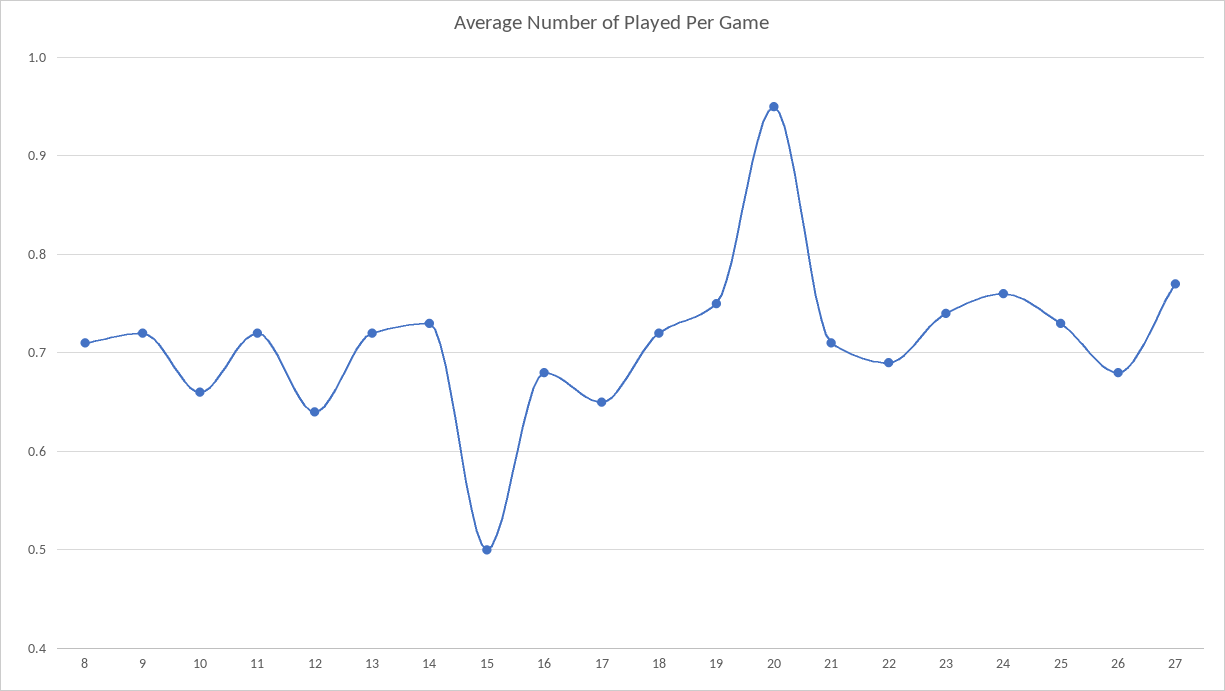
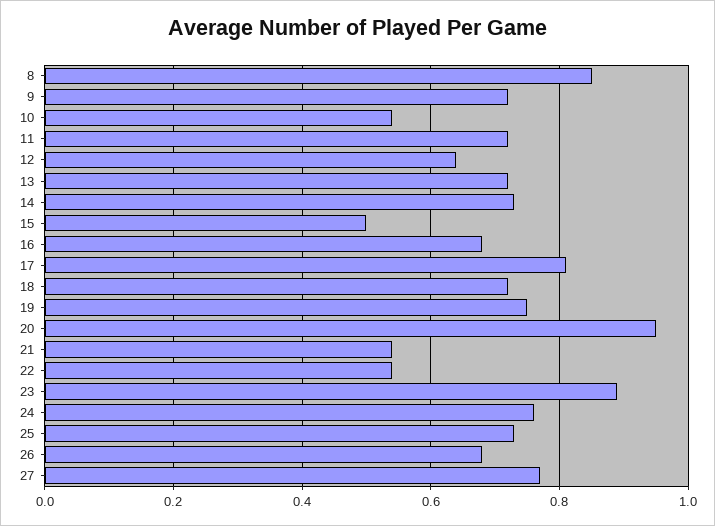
8: 0.71 -> 0.85
10: 0.66 -> 0.55
17: 0.65 -> 0.8
21: 0.71 -> 0.55
22: 0.69 -> 0.55
23: 0.74 -> 0.9

